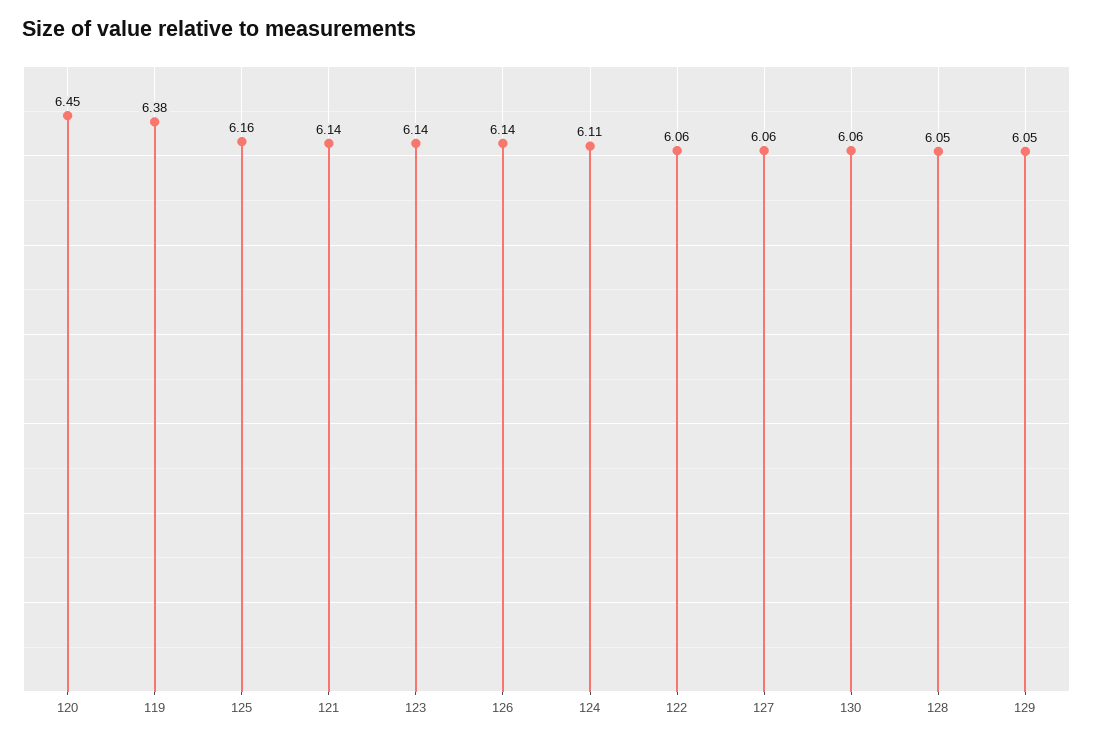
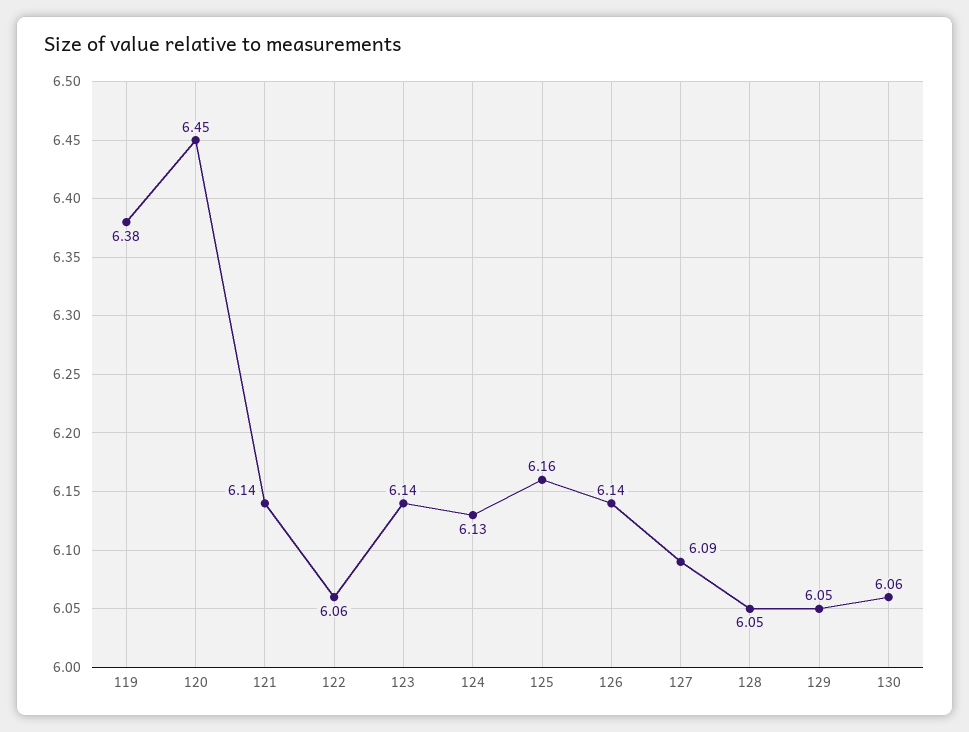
124: 6.11 -> 6.13
127: 6.06 -> 6.09

